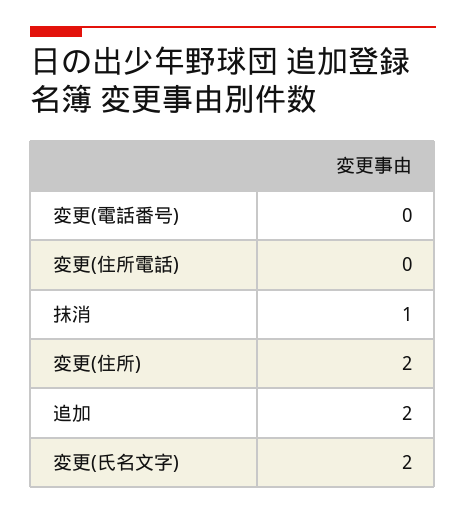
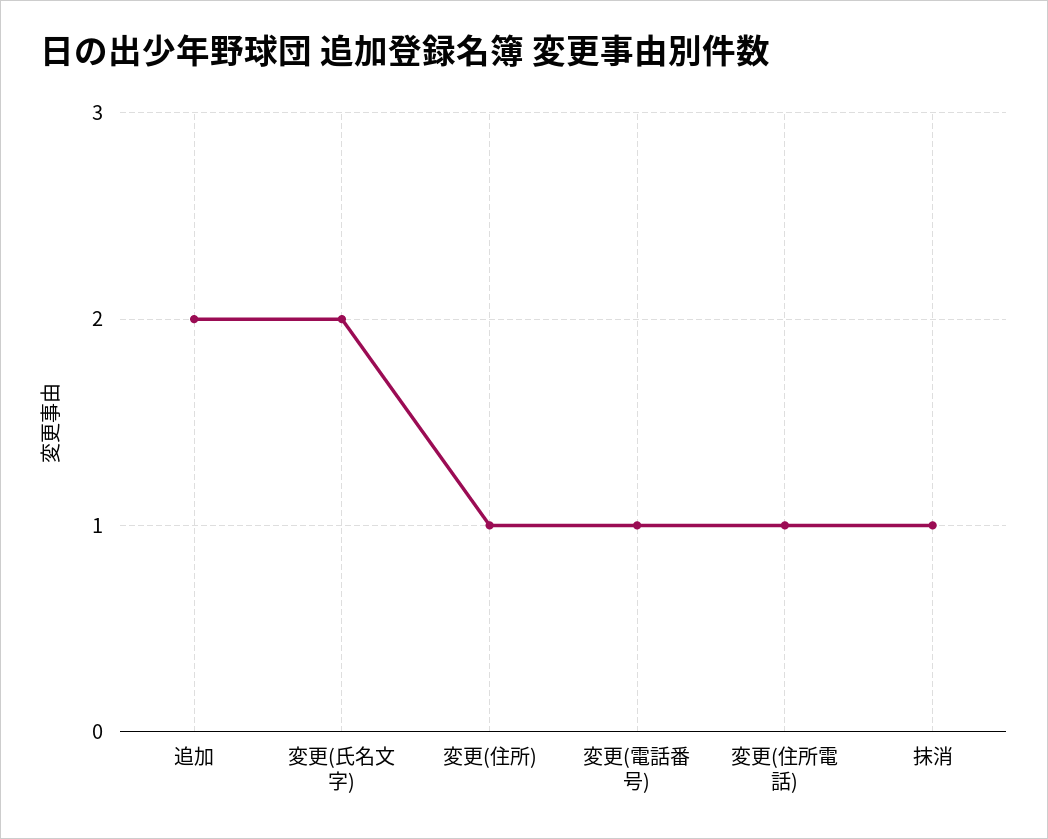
変更(電話番号): 0 -> 1
変更(住所電話): 0 -> 1
変更(住所): 2 -> 1

